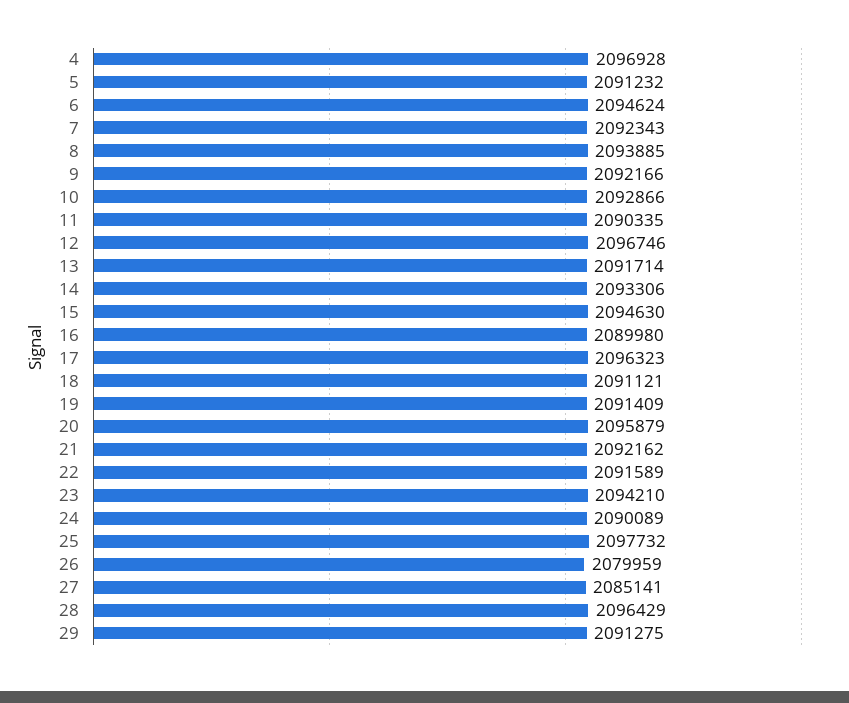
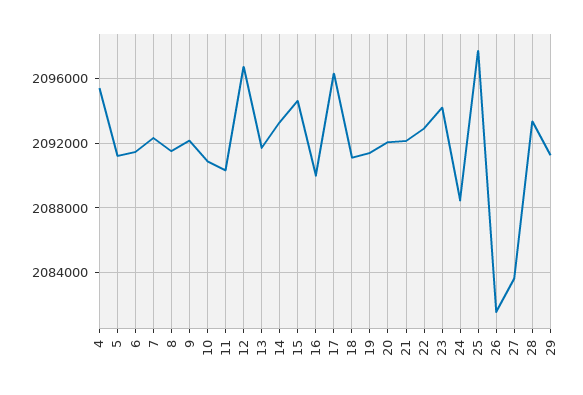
4: 2096928 -> 2095500
6: 2094624 -> 2091500
8: 2093885 -> 2091500
10: 2092866 -> 2091000
20: 2095879 -> 2092000
22: 2091589 -> 2093000
24: 2090089 -> 2088500
26: 2079959 -> 2081500
27: 2085141 -> 2083500
28: 2096429 -> 2093500

